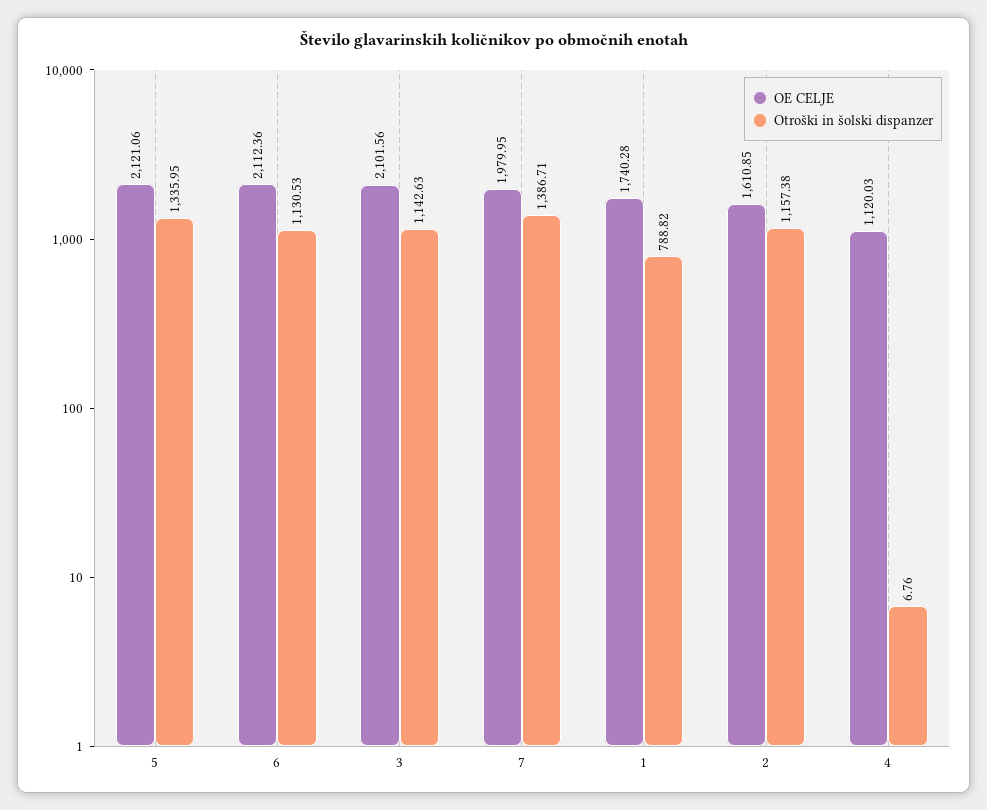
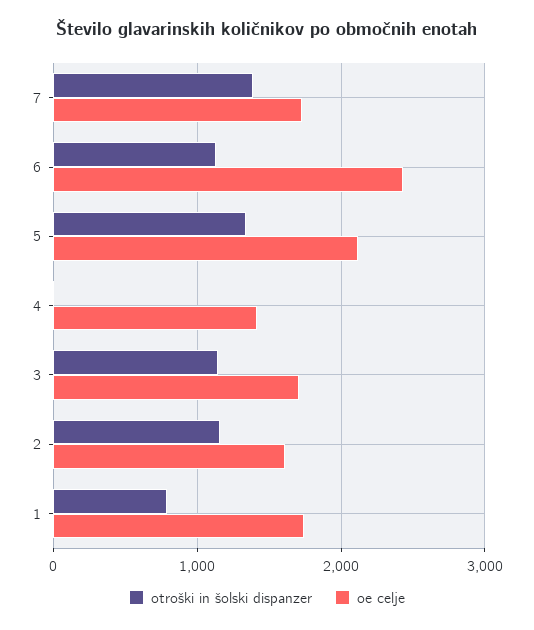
OE CELJE, 6: 2112.36 -> 2400
OE CELJE, 3: 2101.56 -> 1700
OE CELJE, 7: 1979.95 -> 1700
OE CELJE, 4: 1120.03 -> 1400

